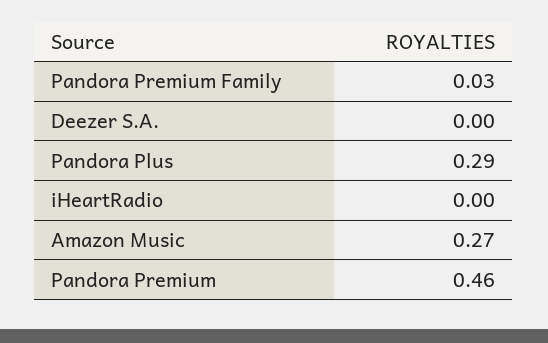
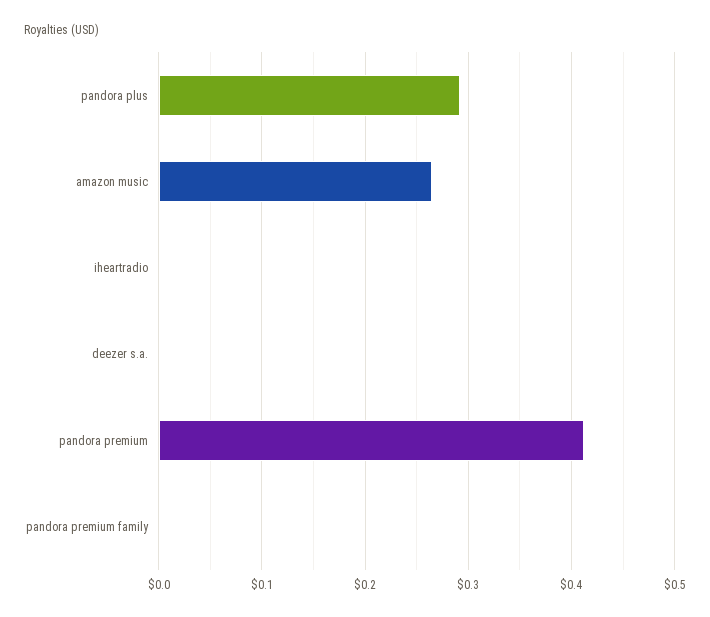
Pandora Premium Family: 0.03 -> 0
Pandora Premium: 0.46 -> 0.41

